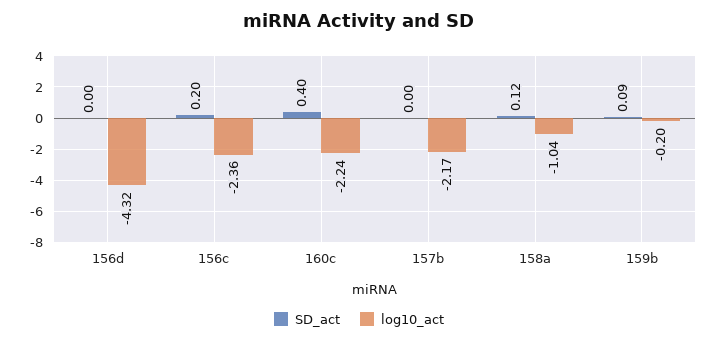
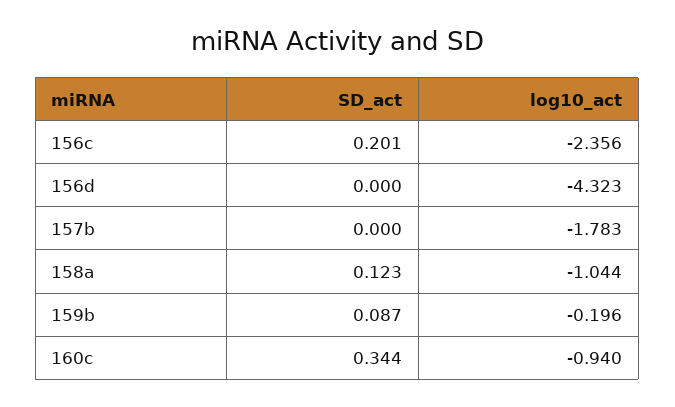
SD_act, 160c: 0.4 -> 0.344
log10_act, 160c: -2.24 -> -0.94
log10_act, 157b: -2.17 -> -1.783

